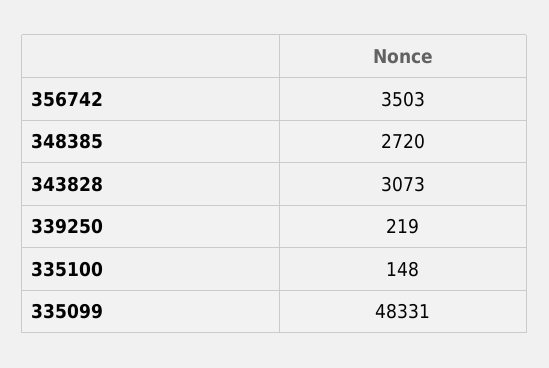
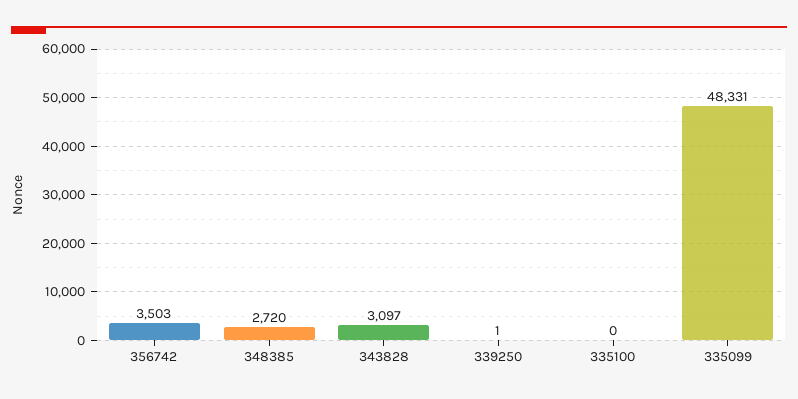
343828: 3073 -> 3097
339250: 219 -> 1
335100: 148 -> 0

